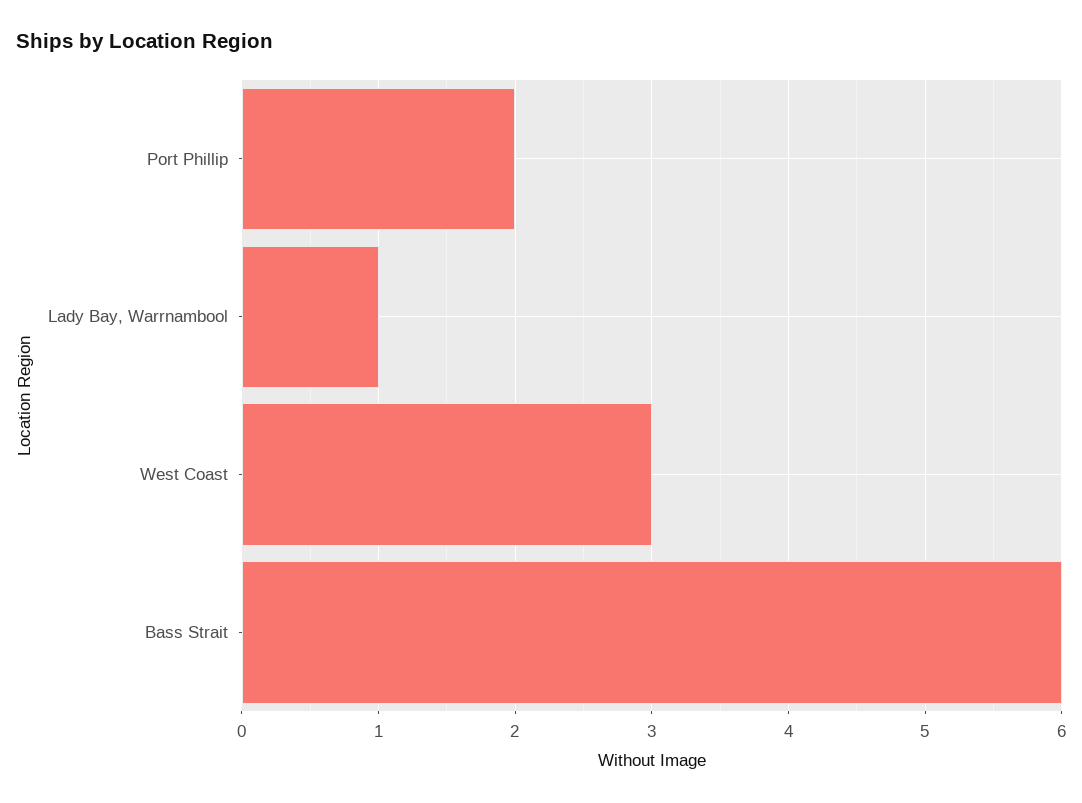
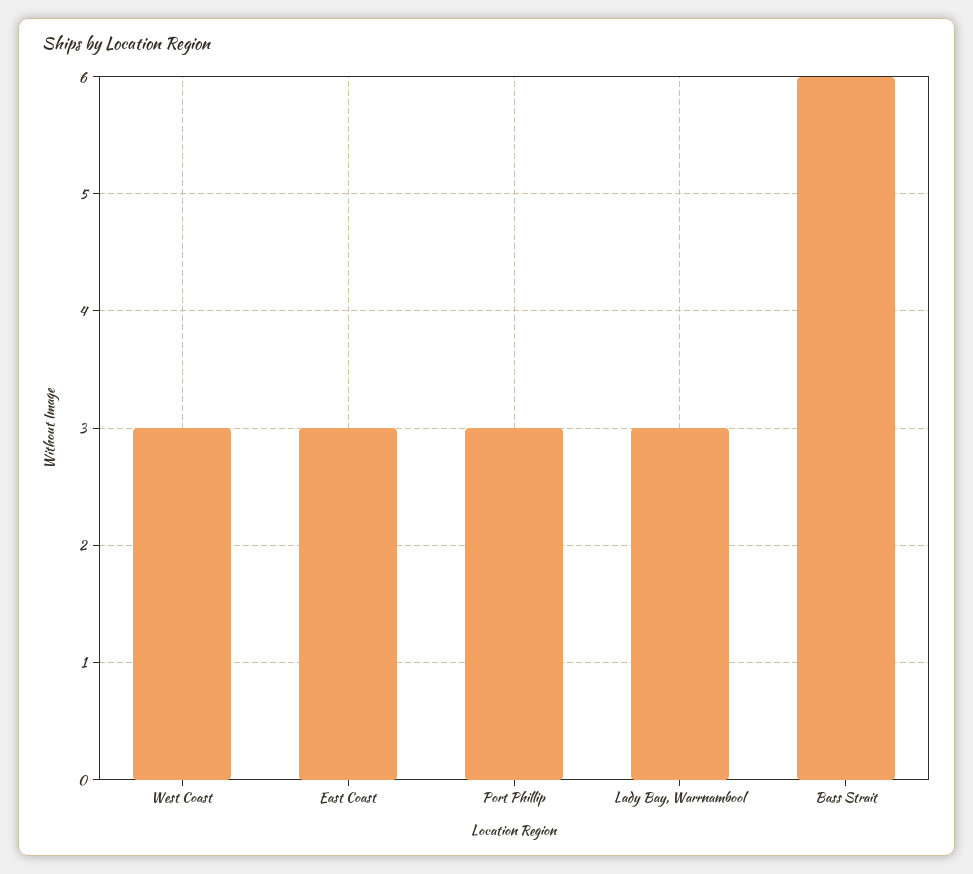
Port Phillip: 2 -> 3
Lady Bay, Warrnambool: 1 -> 3
East Coast: none -> 3

